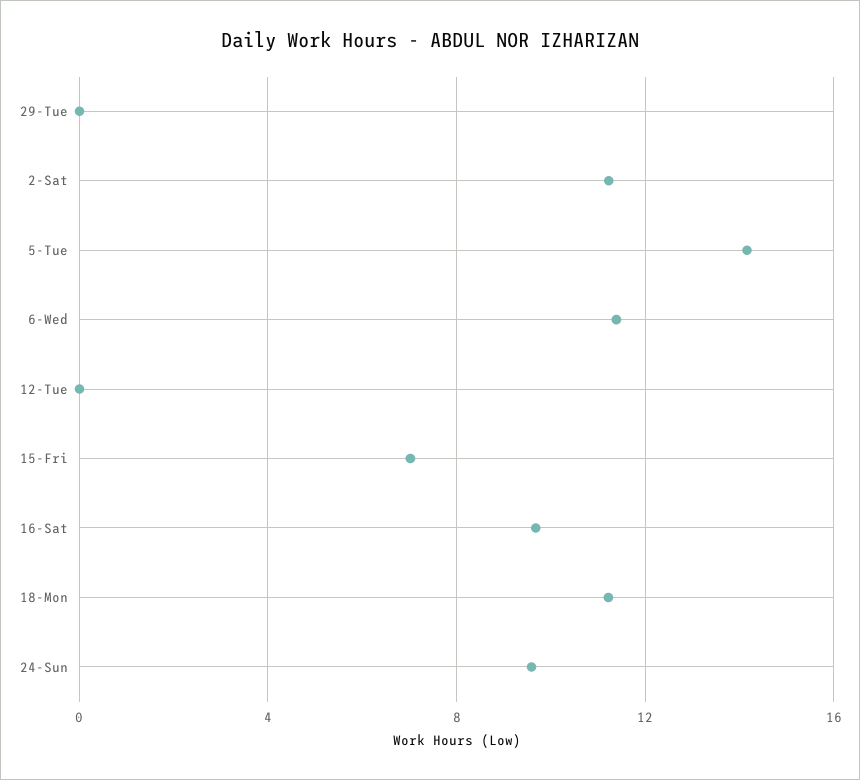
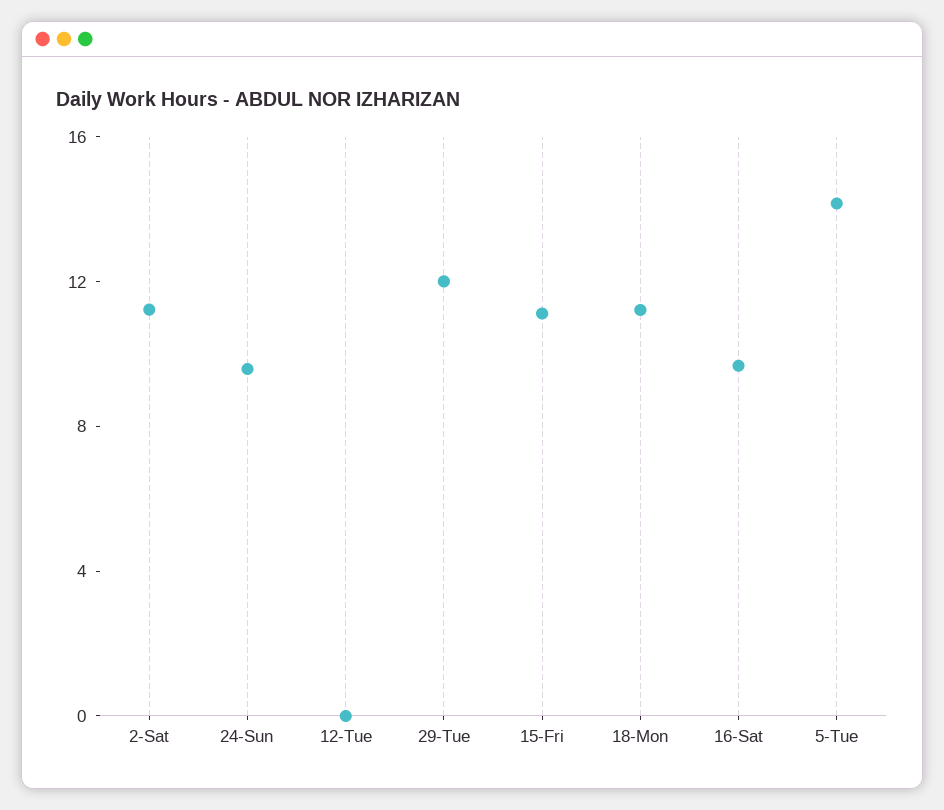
29-Tue: 0 -> 12
6-Wed: 11.5 -> none
15-Fri: 7 -> 11

